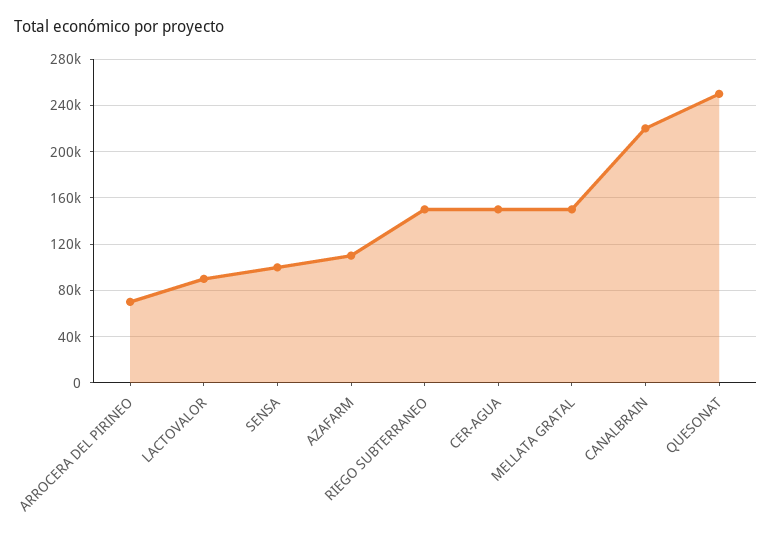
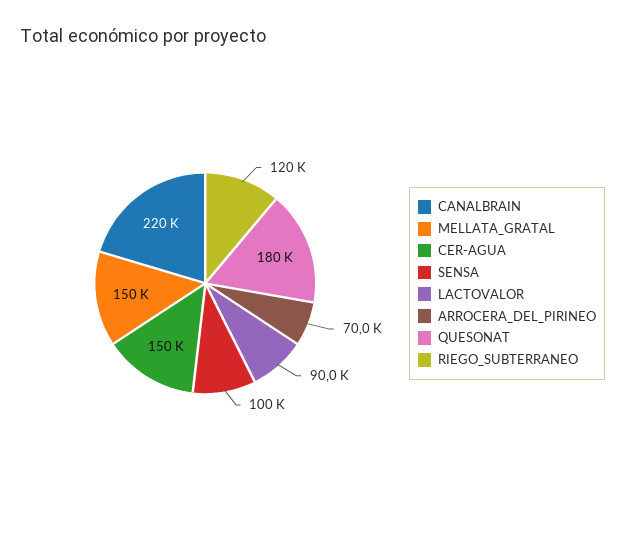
AZAFARM: 110000 -> none
RIEGO SUBTERRANEO: 150000 -> 120000
QUESONAT: 250000 -> 180000

